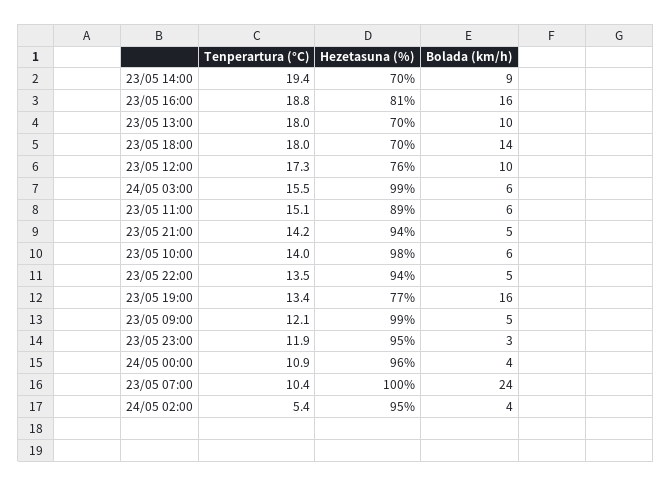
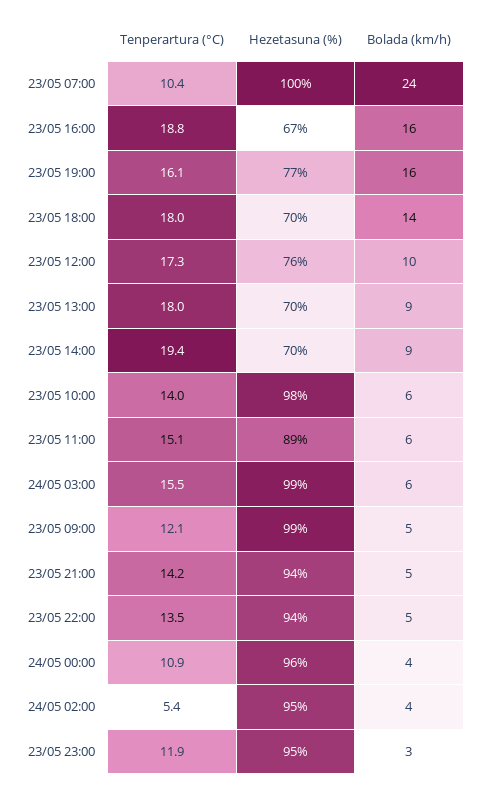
Hezetasuna (%), 23/05 16:00: 81 -> 67
Bolada (km/h), 23/05 13:00: 10 -> 9
Tenperartura (°C), 23/05 19:00: 13.4 -> 16.1

